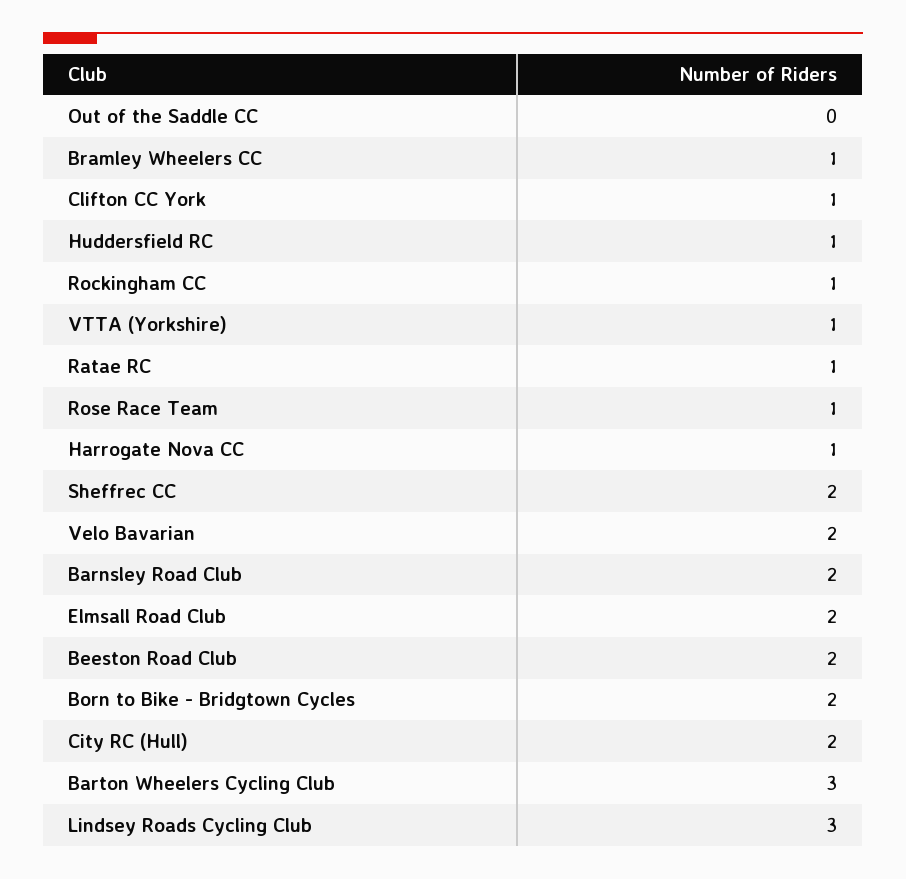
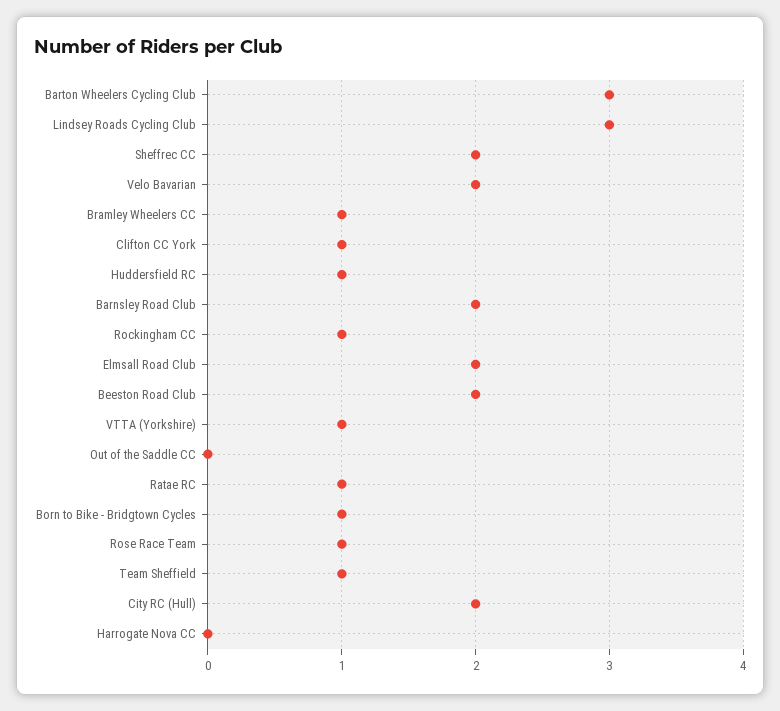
Harrogate Nova CC: 1 -> 0
Born to Bike - Bridgtown Cycles: 2 -> 1
Team Sheffield: none -> 1

